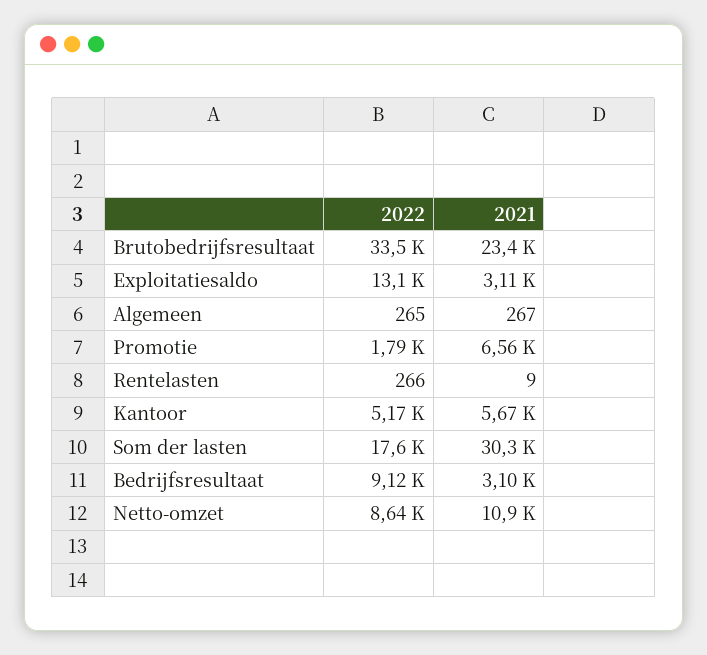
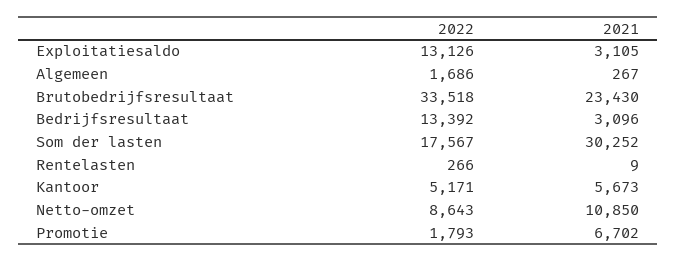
2022, Algemeen: 265 -> 1686
2021, Promotie: 6560 -> 6702
2022, Bedrijfsresultaat: 9120 -> 13392

